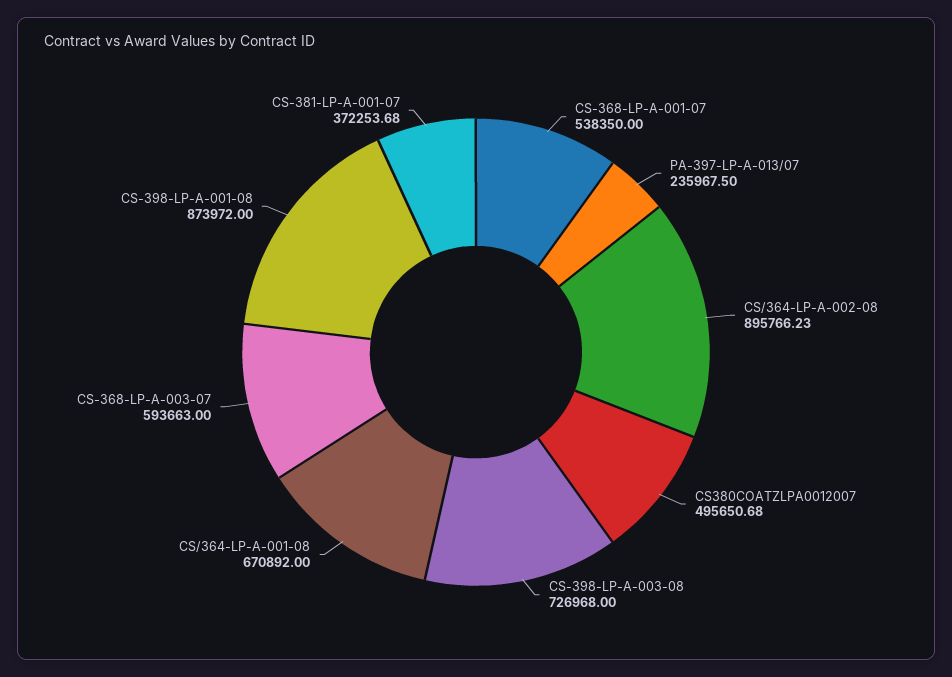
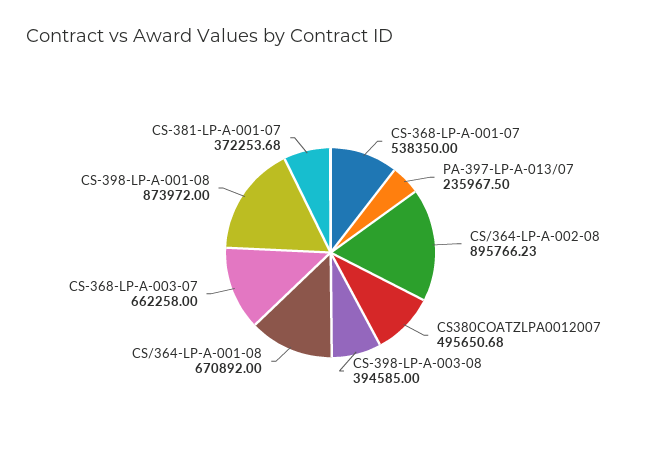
CS-398-LP-A-003-08: 726968 -> 394585
CS-368-LP-A-003-07: 593663 -> 662258

